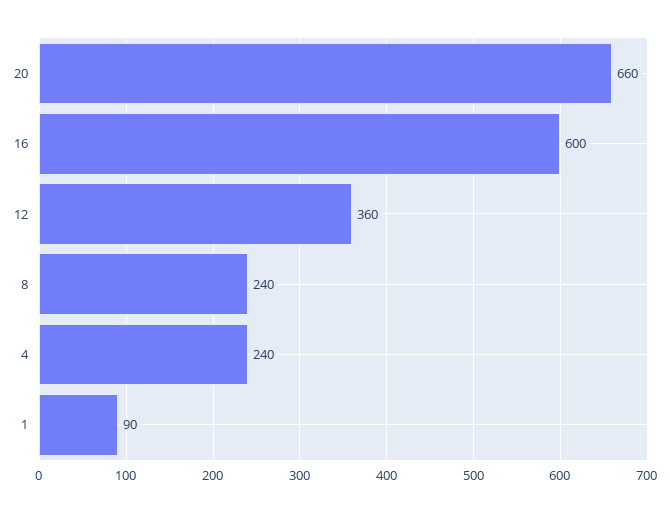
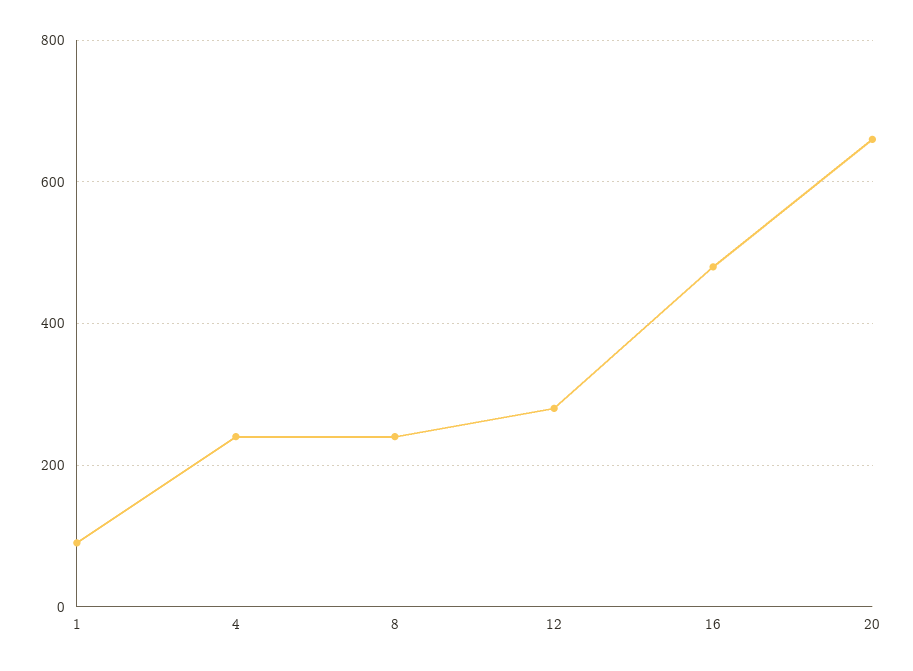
16: 600 -> 480
12: 360 -> 280

